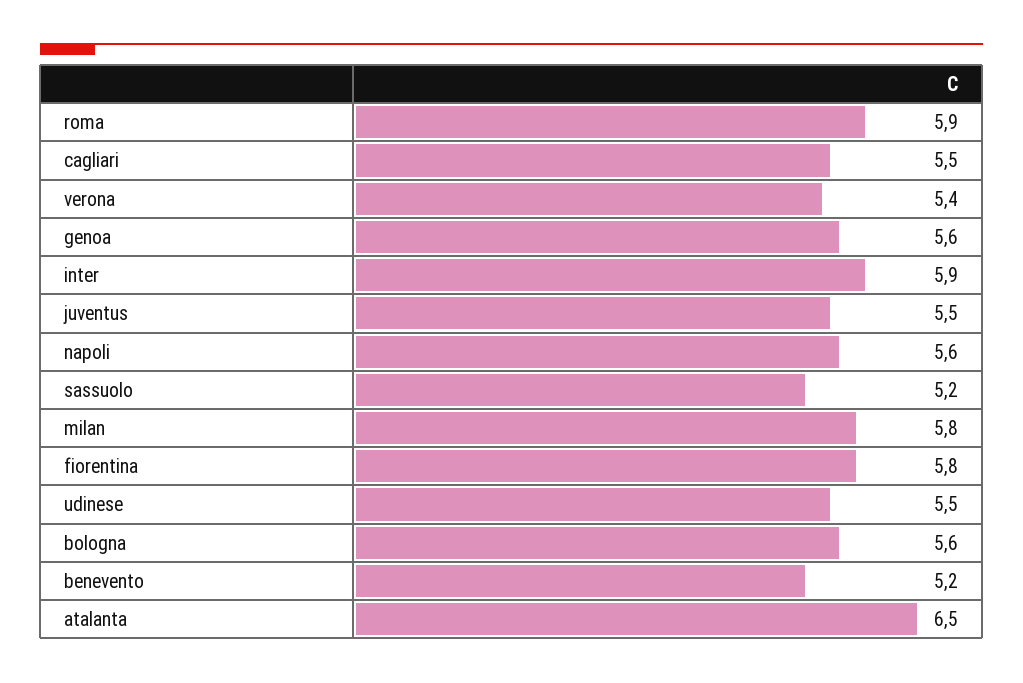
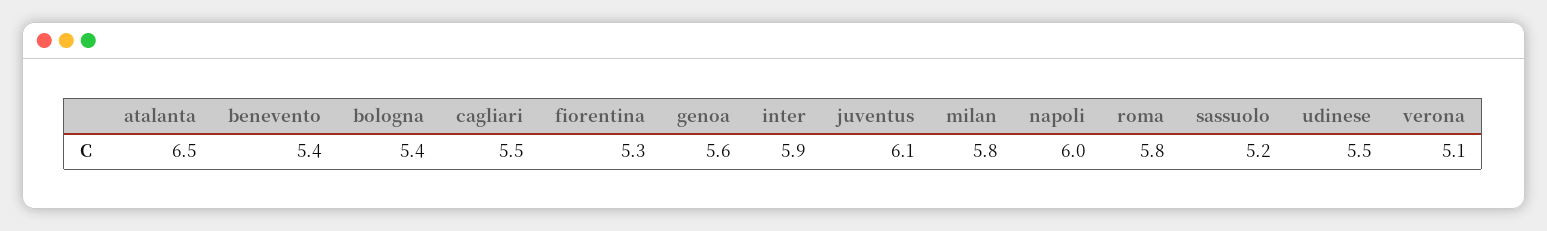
roma: 5.9 -> 5.8
verona: 5.4 -> 5.1
juventus: 5.5 -> 6.1
napoli: 5.6 -> 6
fiorentina: 5.8 -> 5.3
bologna: 5.6 -> 5.4
benevento: 5.2 -> 5.4

